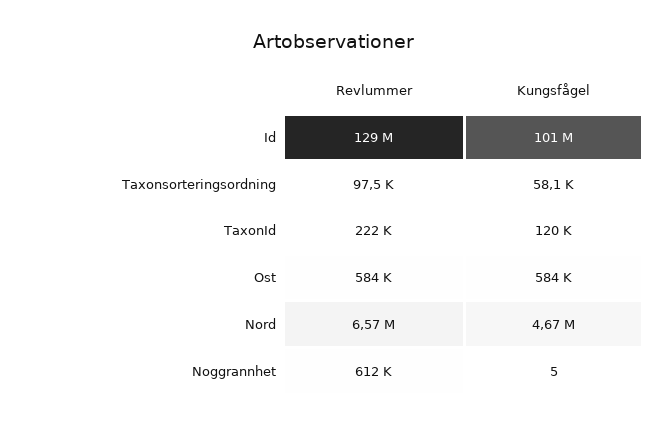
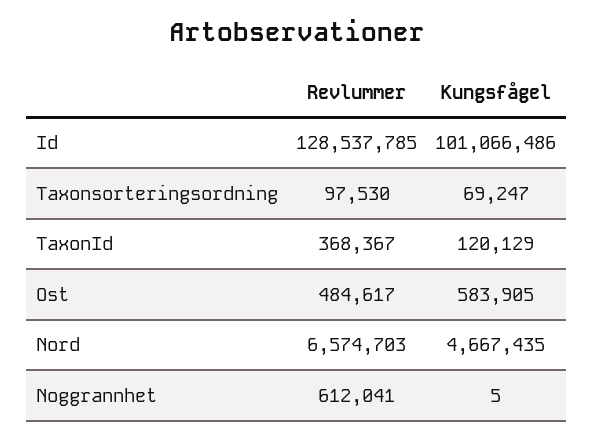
Kungsfågel, Taxonsorteringsordning: 58100 -> 69247
Revlummer, TaxonId: 222000 -> 368367
Revlummer, Ost: 584000 -> 484617

